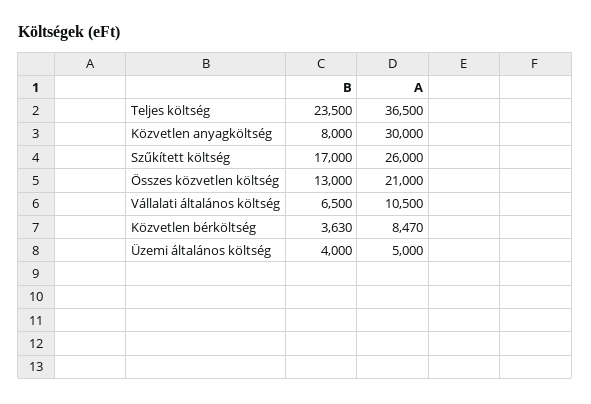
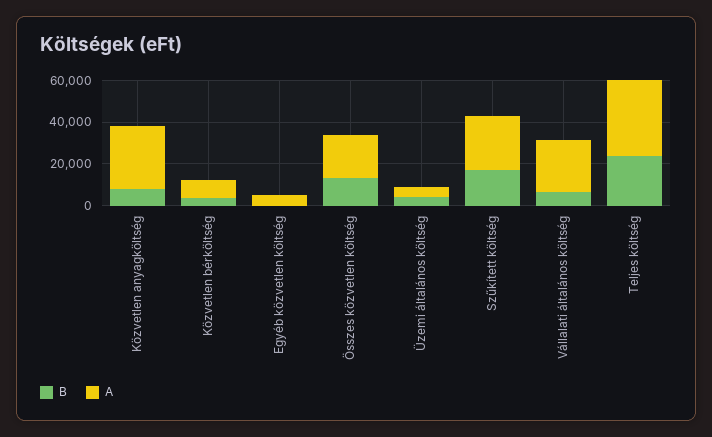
A, Vállalati általános költség: 10500 -> 25000
B, Egyéb közvetlen költség: none -> 0
A, Egyéb közvetlen költség: none -> 5000

